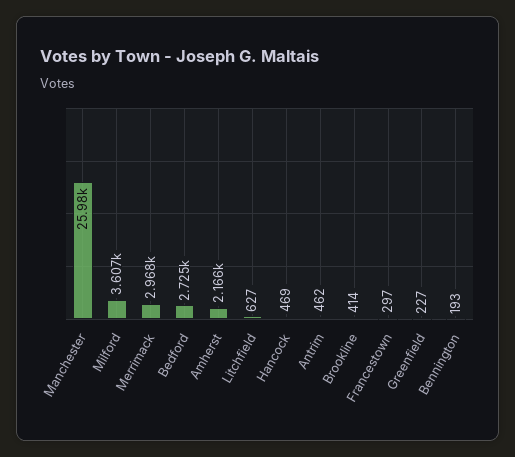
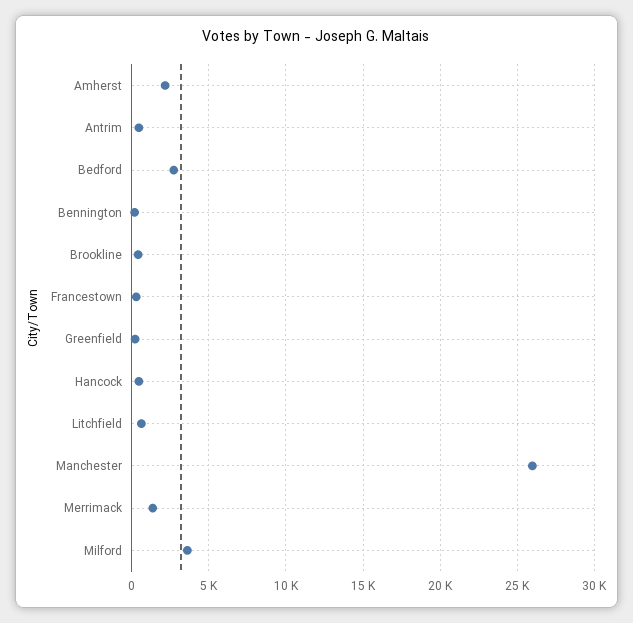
Merrimack: 2968 -> 1500

